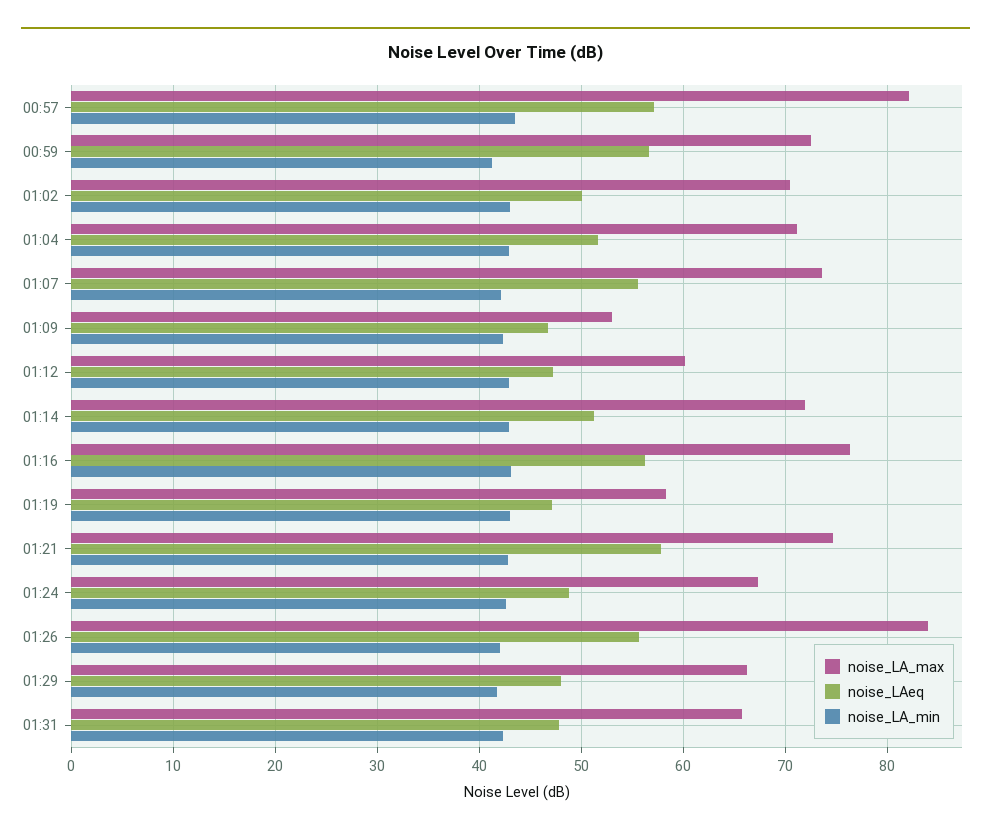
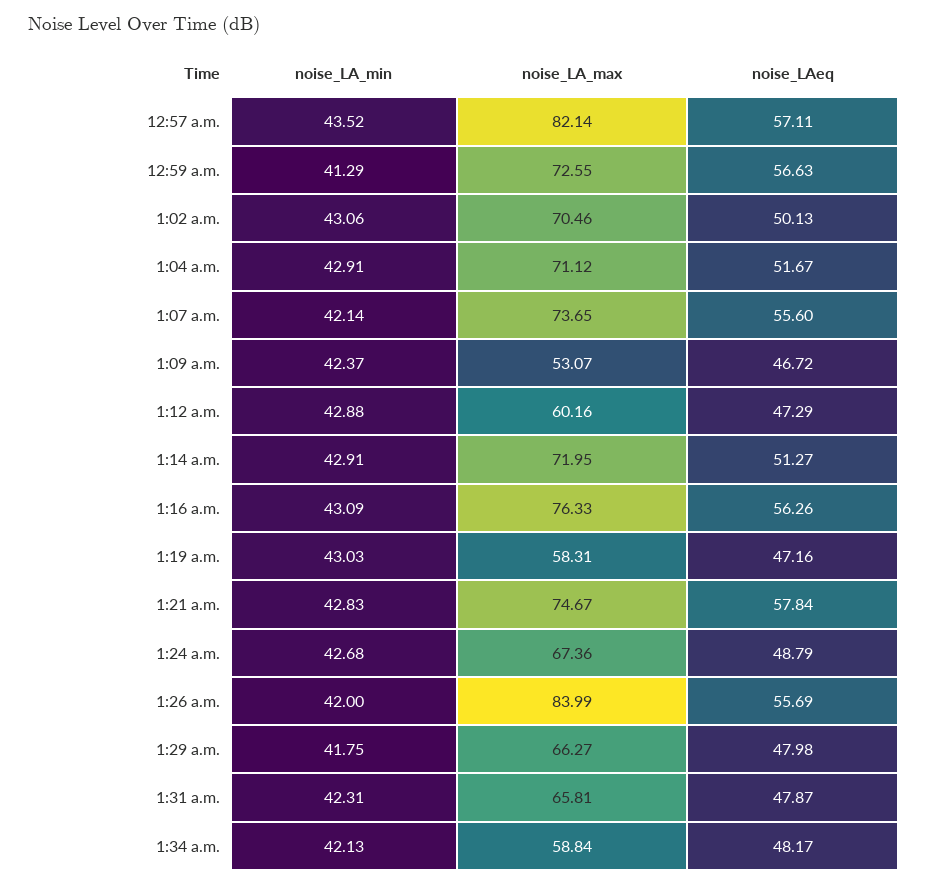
noise_LA_min, 1:34 a.m.: none -> 42.13
noise_LA_max, 1:34 a.m.: none -> 58.84
noise_LAeq, 1:34 a.m.: none -> 48.17

